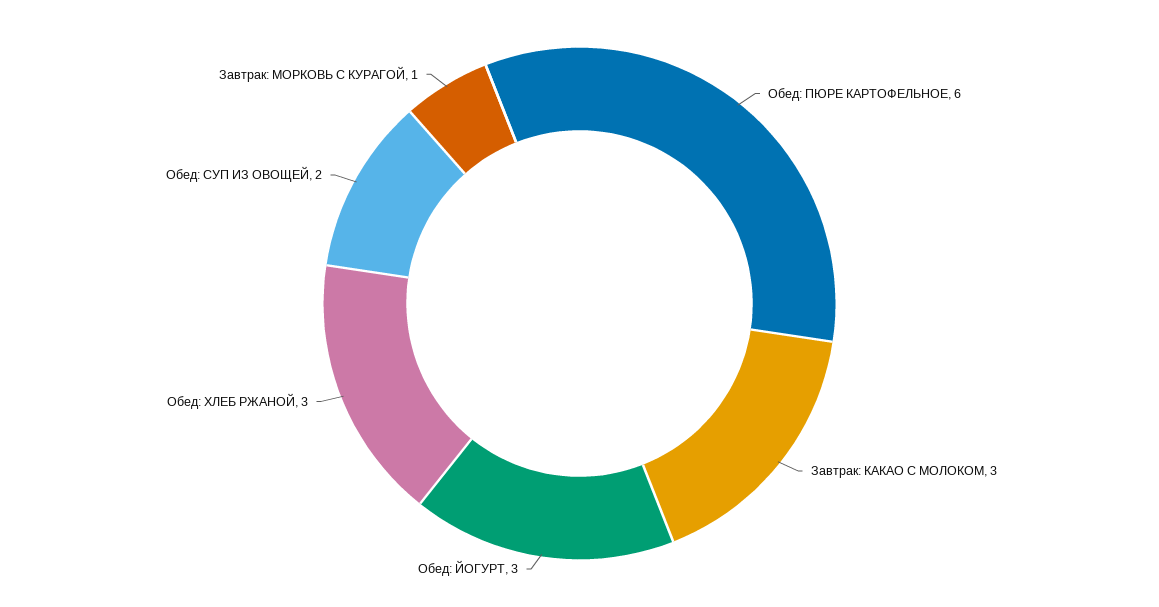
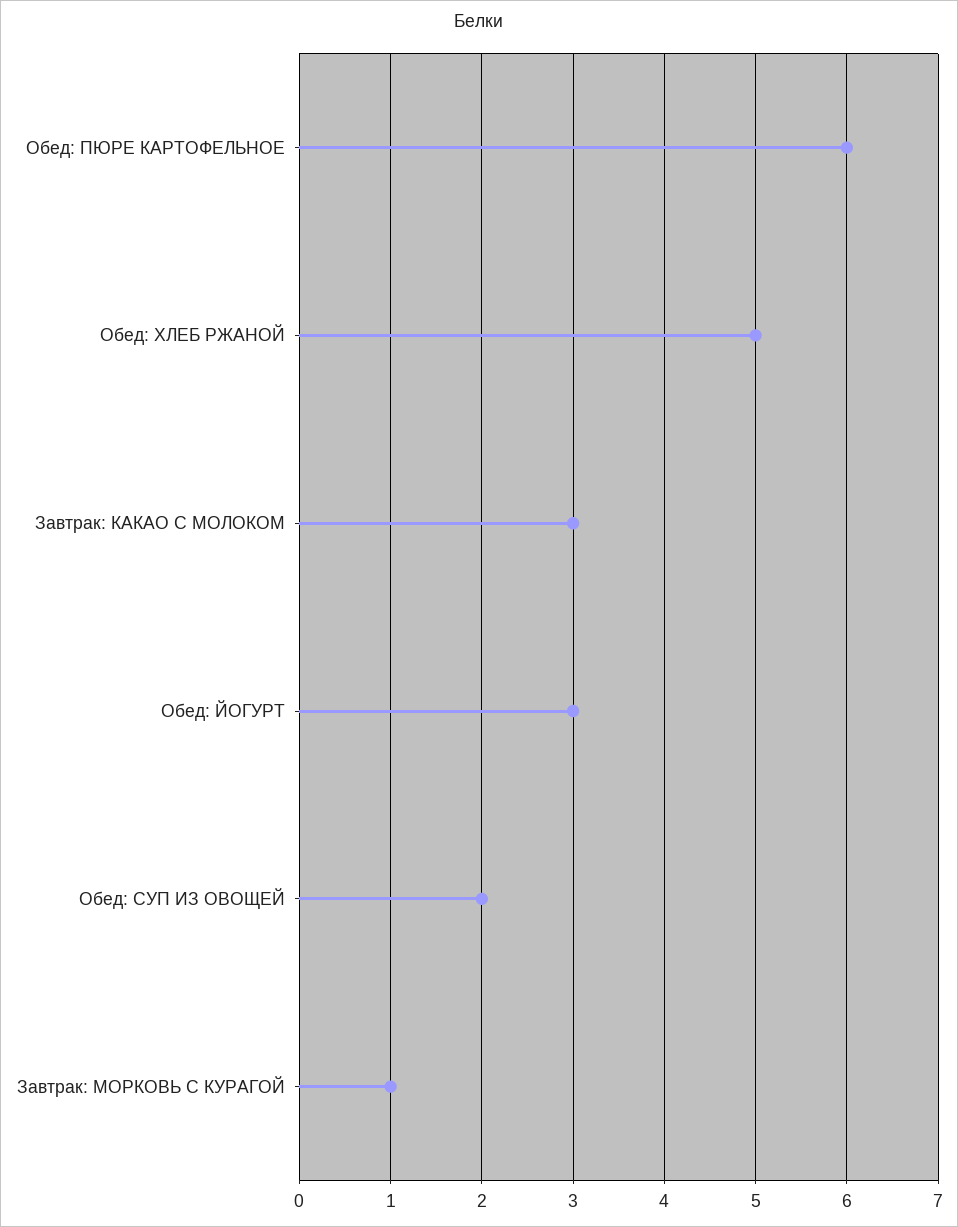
Обед: ХЛЕБ РЖАНОЙ: 3 -> 5

